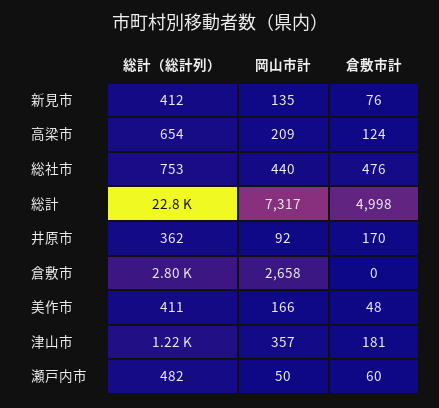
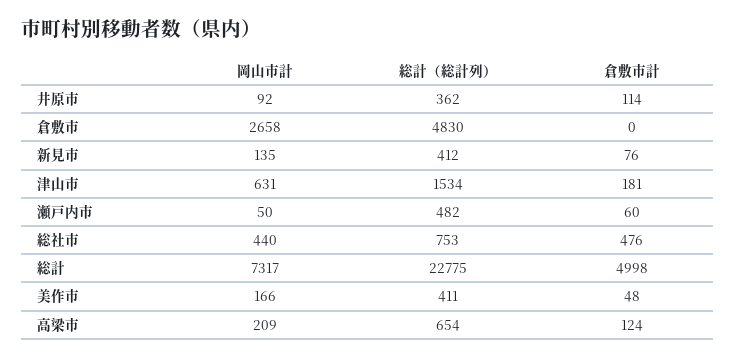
倉敷市計, 井原市: 170 -> 114
総計（総計列）, 倉敷市: 2800 -> 4830
総計（総計列）, 津山市: 1220 -> 1534
岡山市計, 津山市: 357 -> 631

